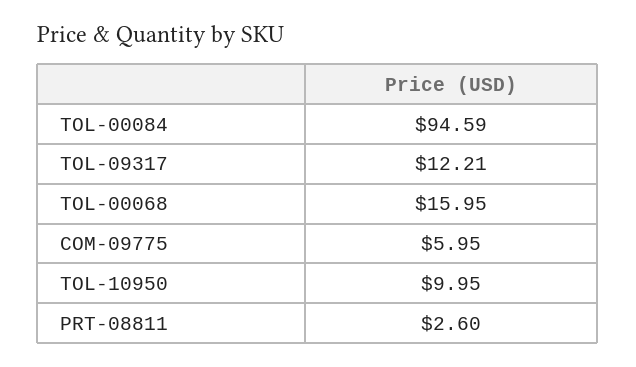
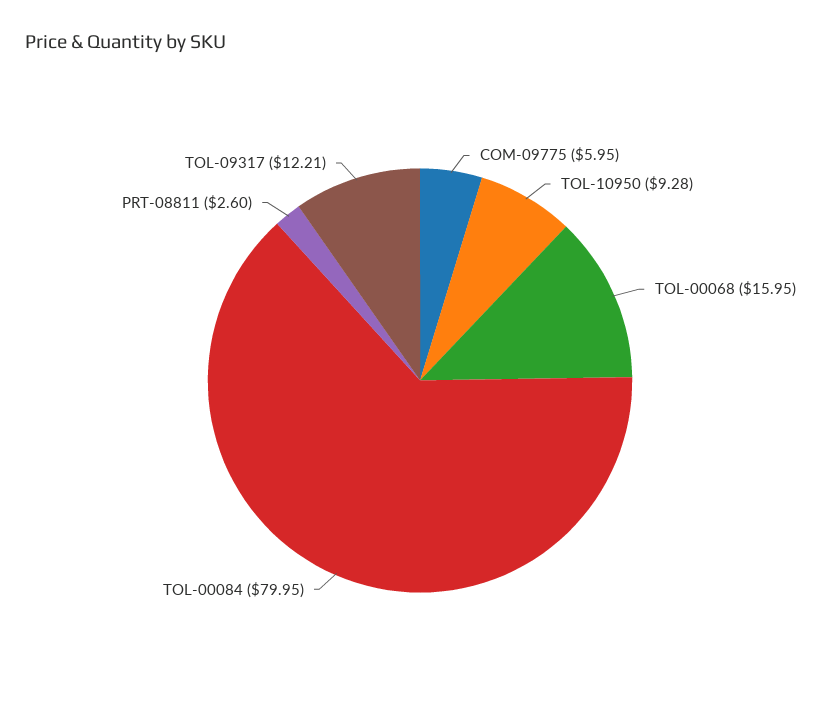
TOL-00084: 94.59 -> 79.95
TOL-10950: 9.95 -> 9.28

